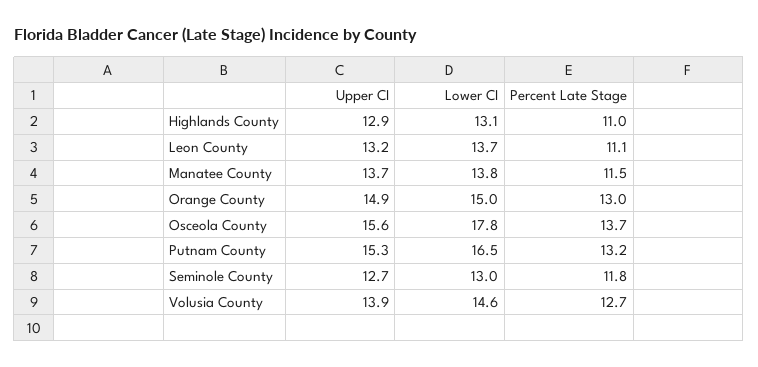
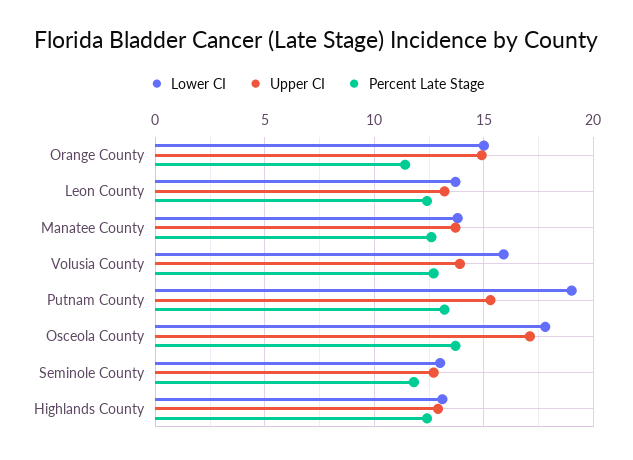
Percent Late Stage, Highlands County: 11 -> 12.5
Percent Late Stage, Leon County: 11.1 -> 12.5
Percent Late Stage, Manatee County: 11.5 -> 12.5
Percent Late Stage, Orange County: 13 -> 11.5
Upper CI, Osceola County: 15.6 -> 17
Lower CI, Putnam County: 16.5 -> 19
Lower CI, Volusia County: 14.6 -> 16

